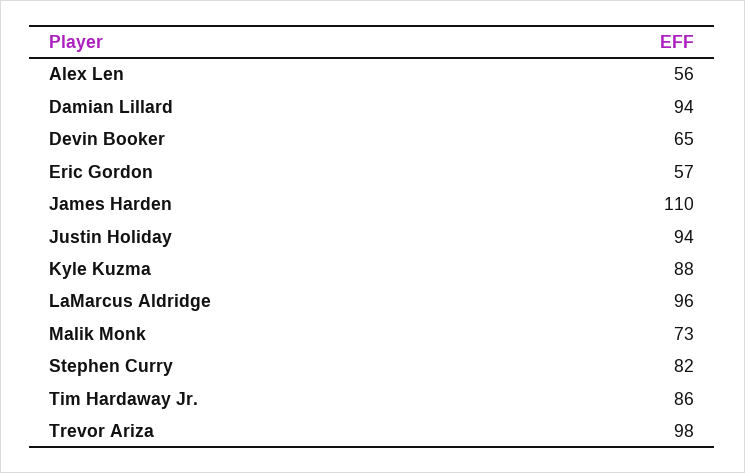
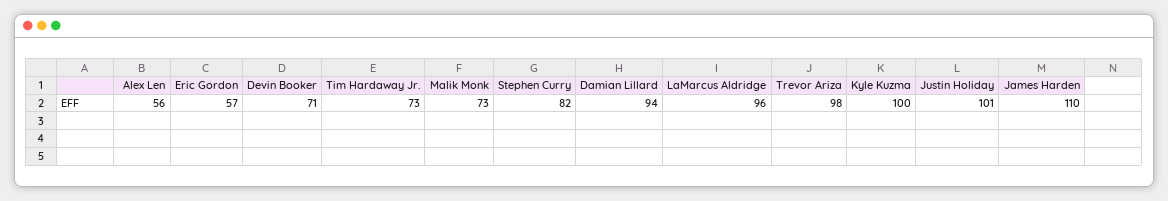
Devin Booker: 65 -> 71
Justin Holiday: 94 -> 101
Kyle Kuzma: 88 -> 100
Tim Hardaway Jr.: 86 -> 73

